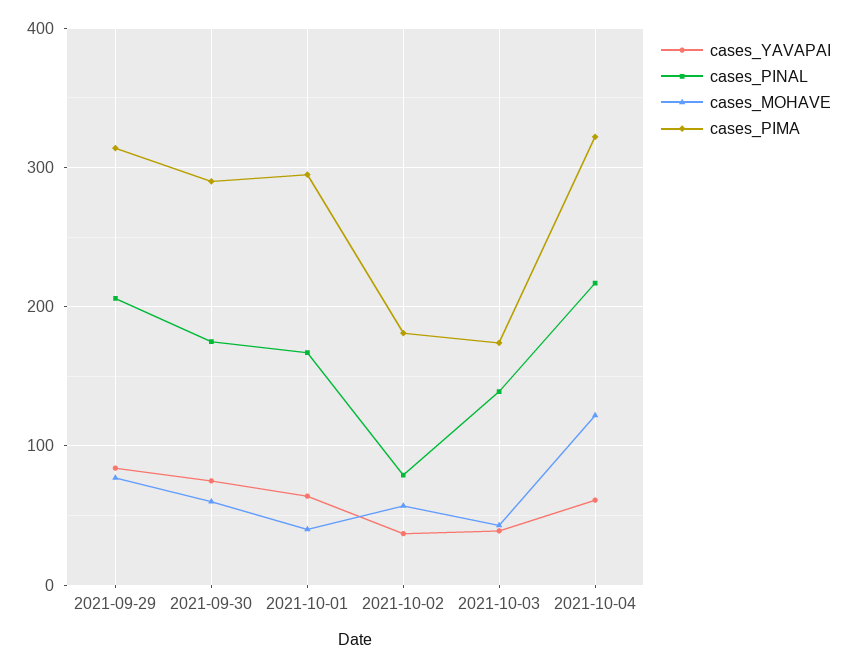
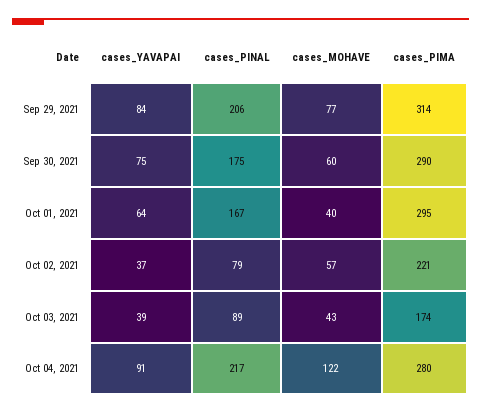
cases_PIMA, 2021-10-02: 180 -> 221
cases_PINAL, 2021-10-03: 140 -> 89
cases_YAVAPAI, 2021-10-04: 60 -> 91
cases_PIMA, 2021-10-04: 320 -> 280

